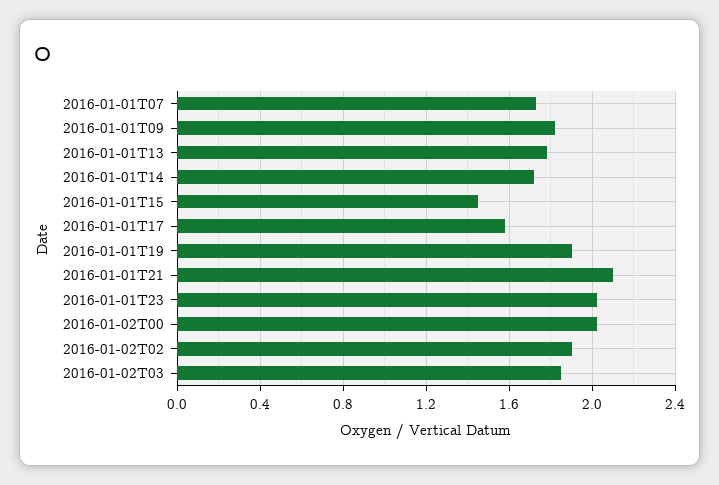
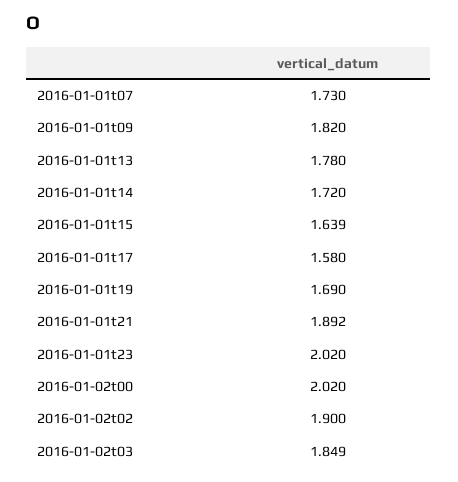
2016-01-01T15: 1.45 -> 1.639
2016-01-01T19: 1.9 -> 1.69
2016-01-01T21: 2.1 -> 1.892

